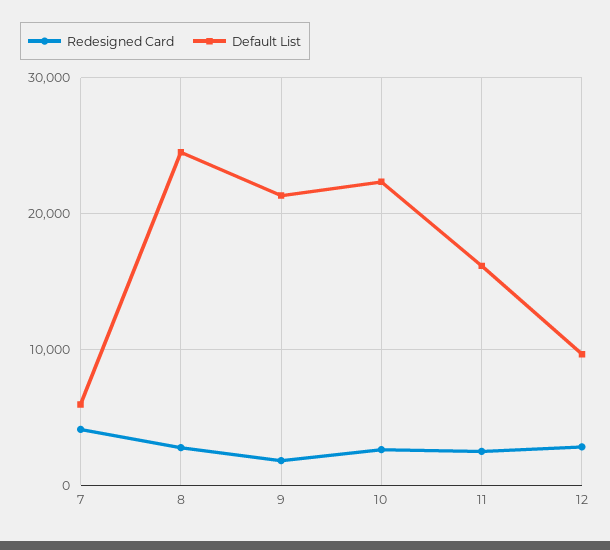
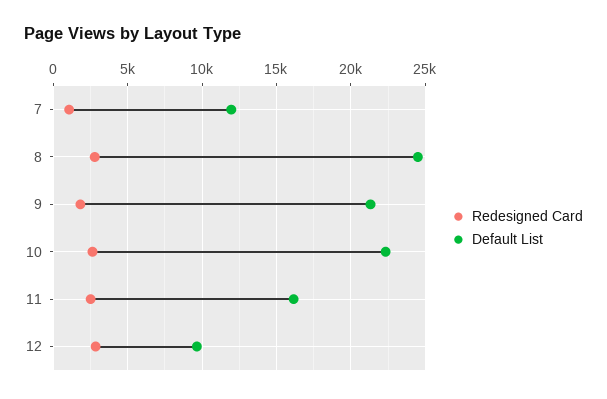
Redesigned Card, 7: 4000 -> 1000
Default List, 7: 6000 -> 12000

